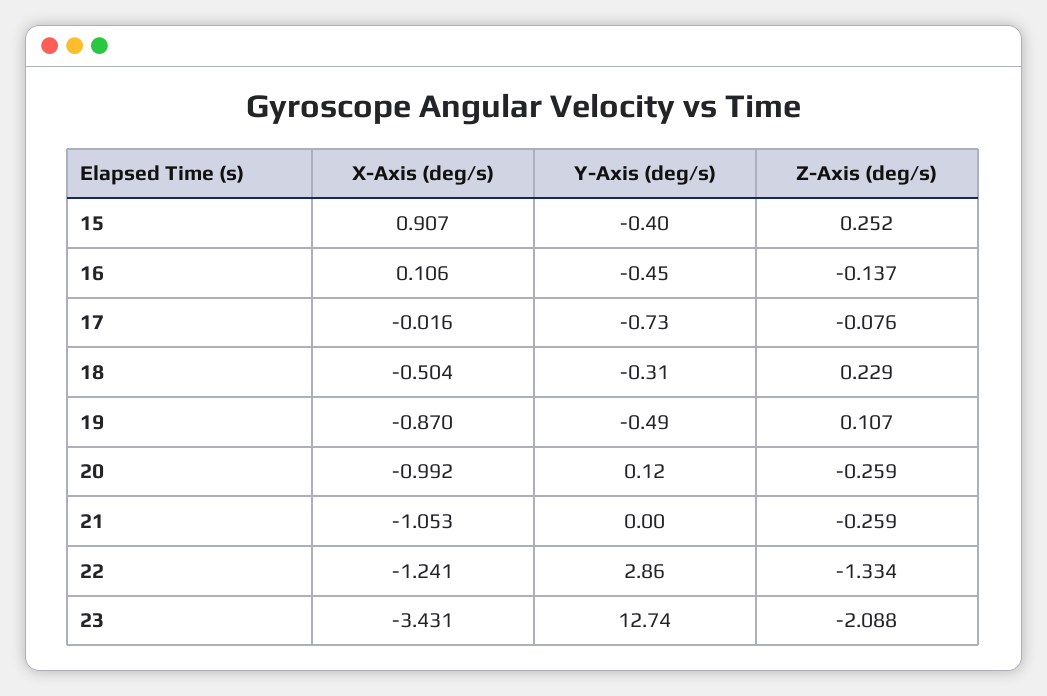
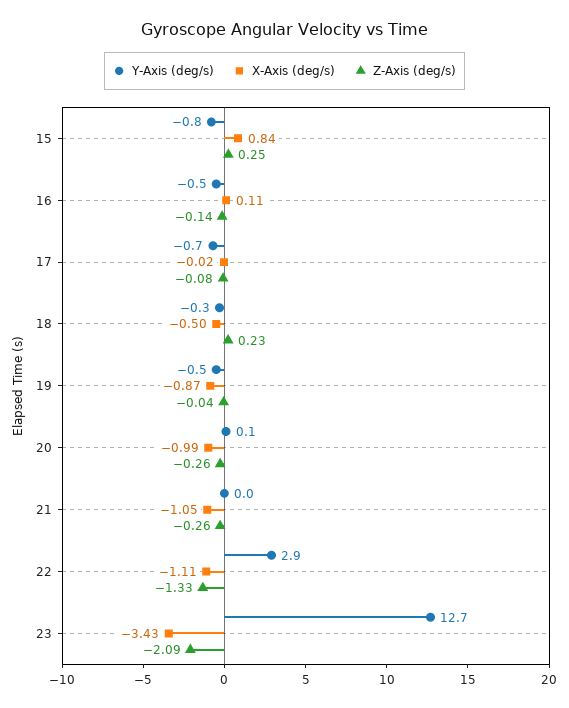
X-Axis (deg/s), 15: 0.907 -> 0.84
Y-Axis (deg/s), 15: -0.4 -> -0.8
Z-Axis (deg/s), 19: 0.107 -> -0.04
X-Axis (deg/s), 22: -1.241 -> -1.11

